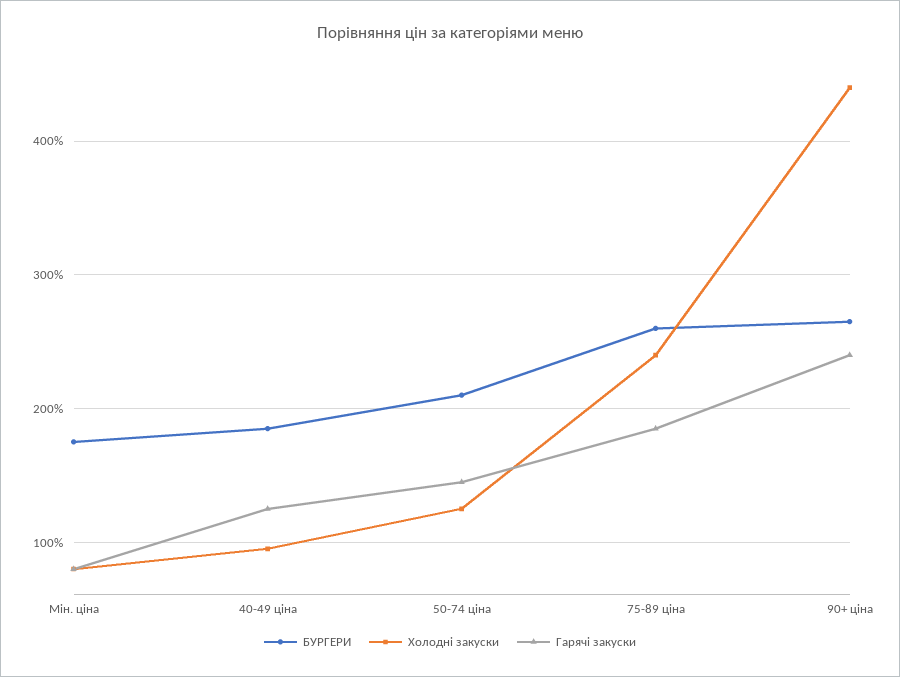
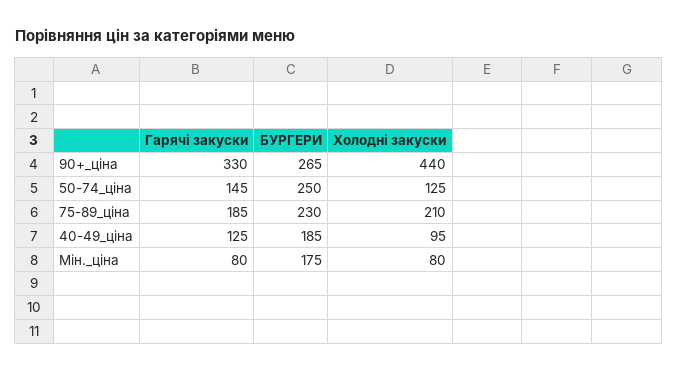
БУРГЕРИ, 50-74 ціна: 210 -> 250
БУРГЕРИ, 75-89 ціна: 260 -> 230
Холодні закуски, 75-89 ціна: 240 -> 210
Гарячі закуски, 90+ ціна: 240 -> 330

